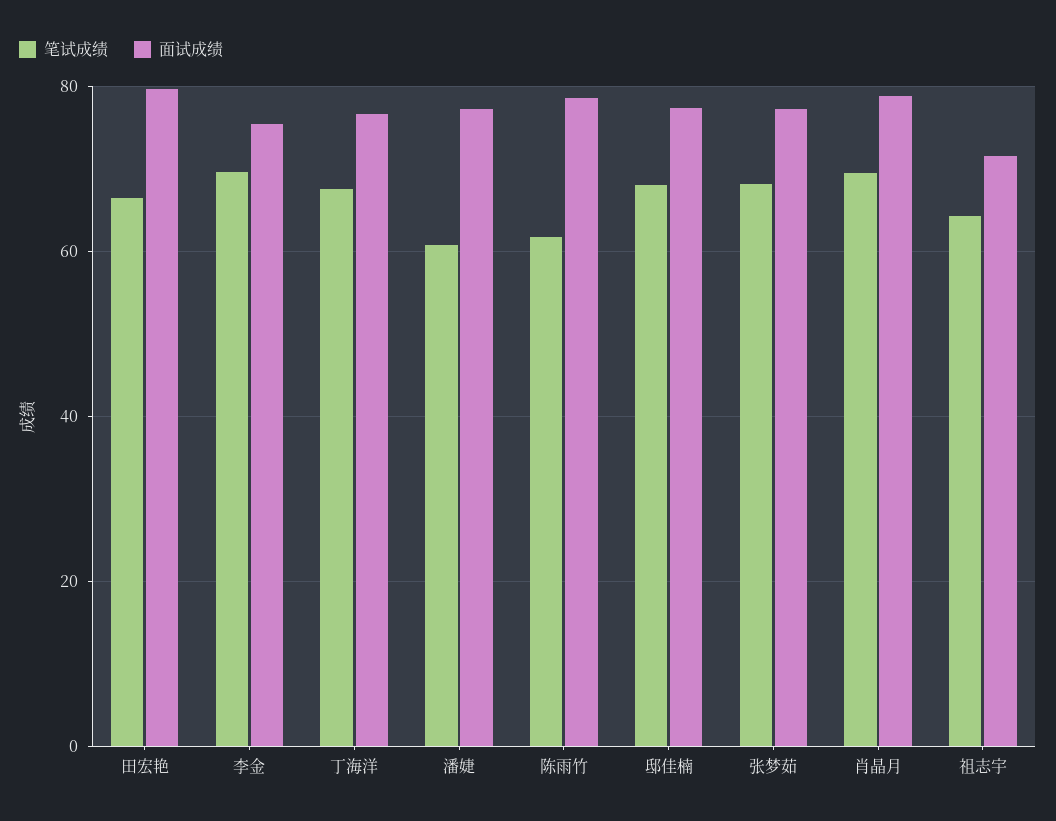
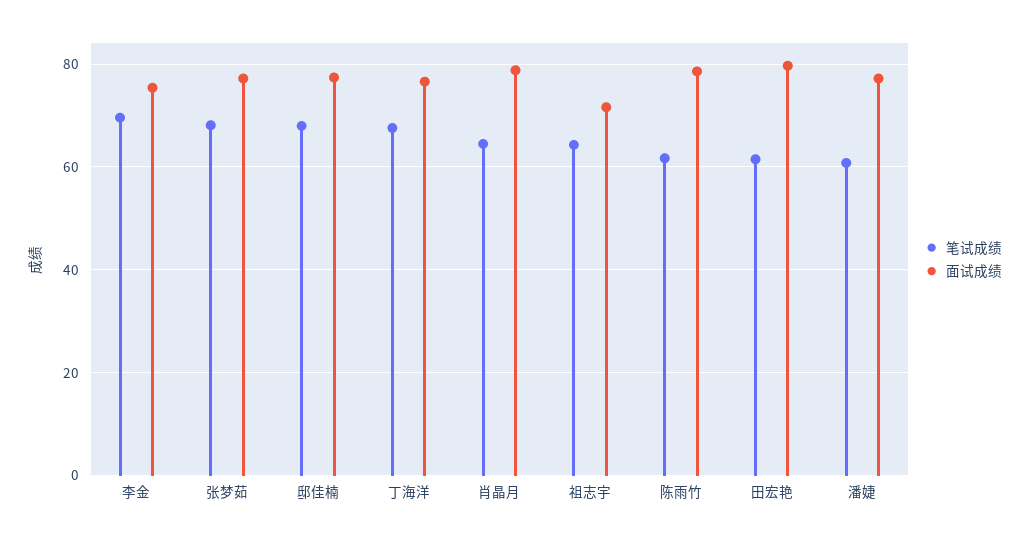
笔试成绩, 田宏艳: 66 -> 62
笔试成绩, 肖晶月: 70 -> 64

